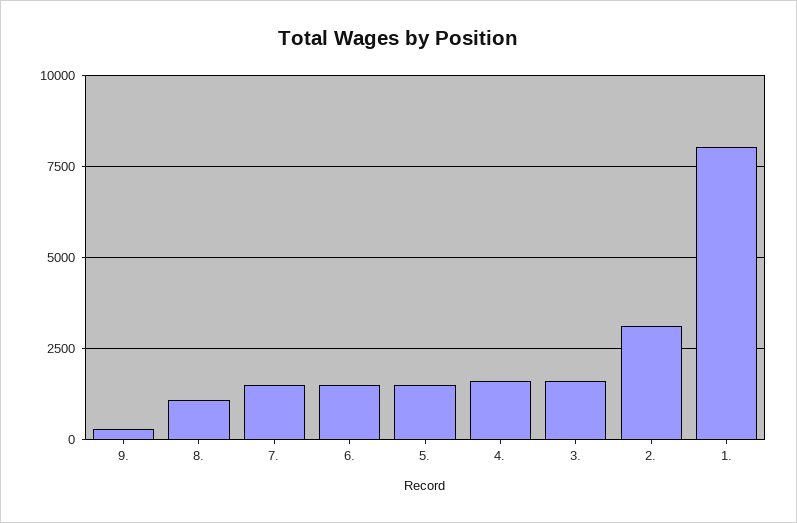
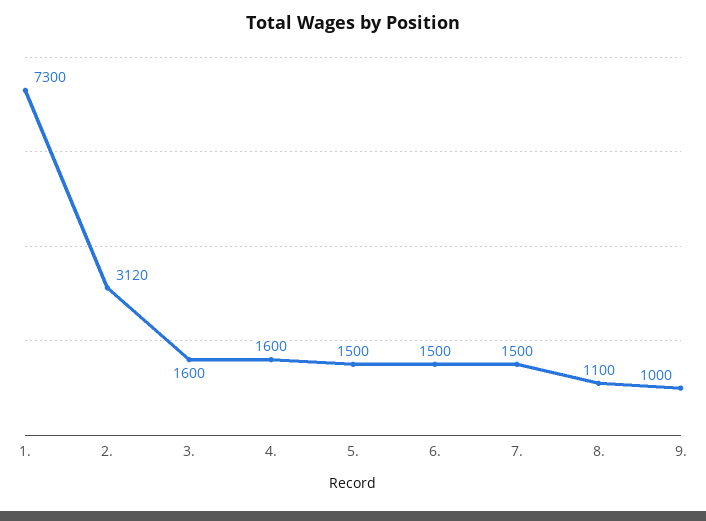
9.: 250 -> 1000
1.: 8000 -> 7300

